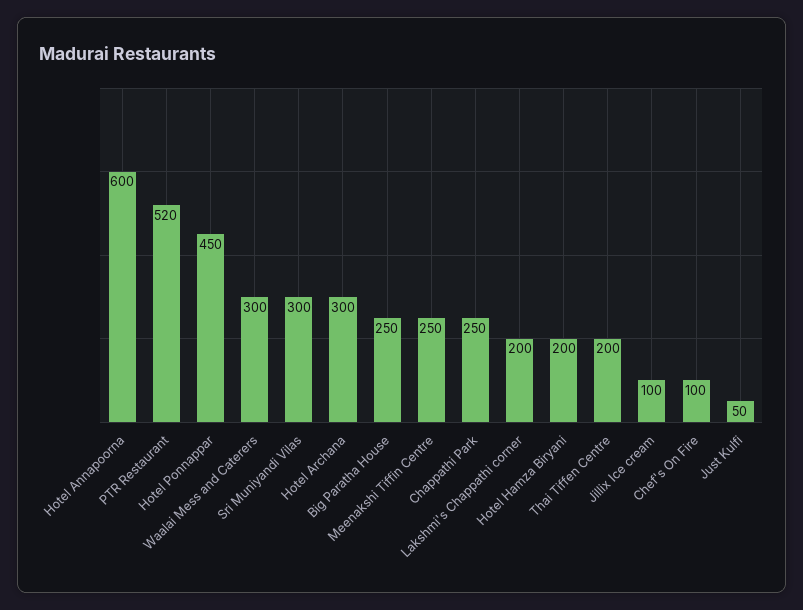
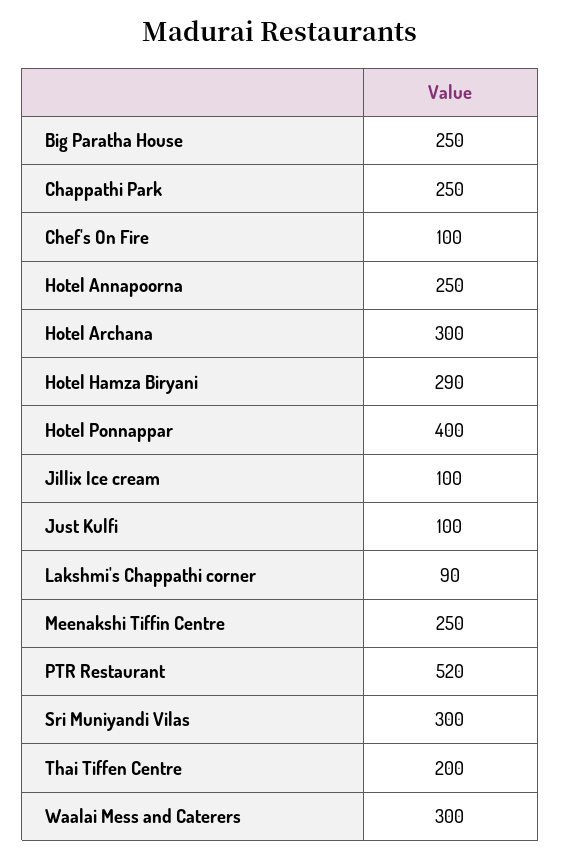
Hotel Annapoorna: 600 -> 250
Hotel Ponnappar: 450 -> 400
Lakshmi's Chappathi corner: 200 -> 90
Hotel Hamza Biryani: 200 -> 290
Just Kulfi: 50 -> 100

